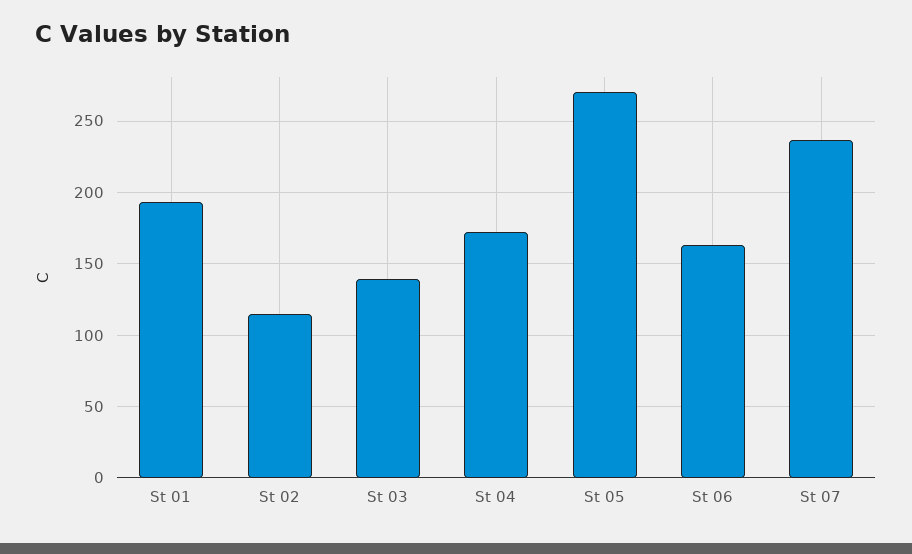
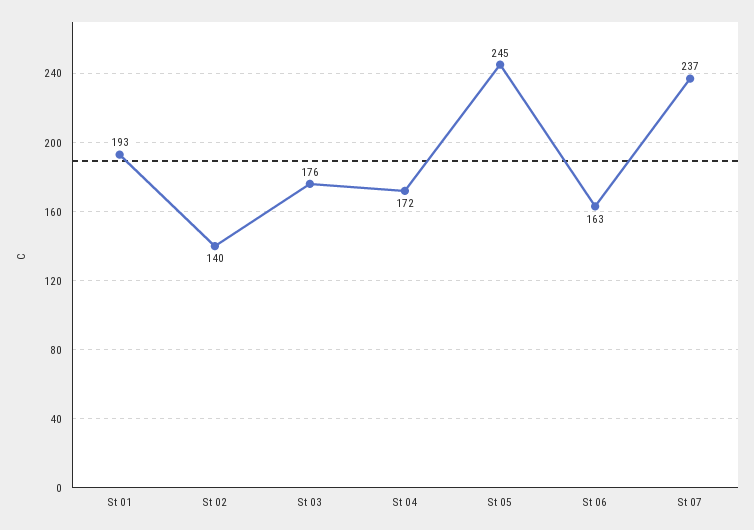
St 02: 115 -> 140
St 03: 140 -> 176
St 05: 270 -> 245

